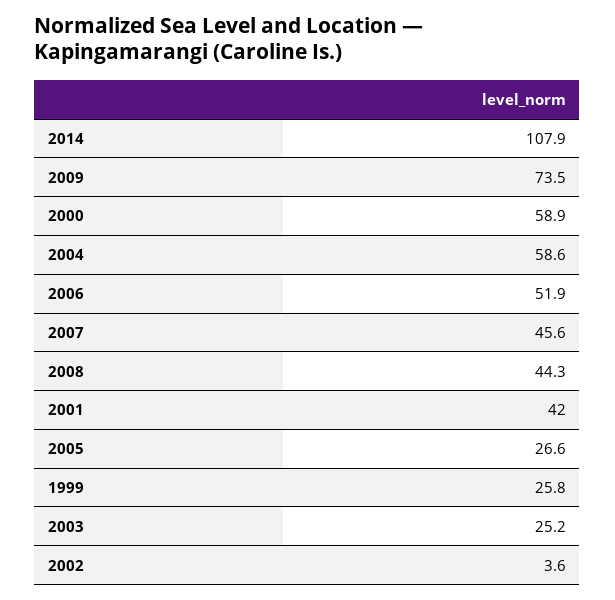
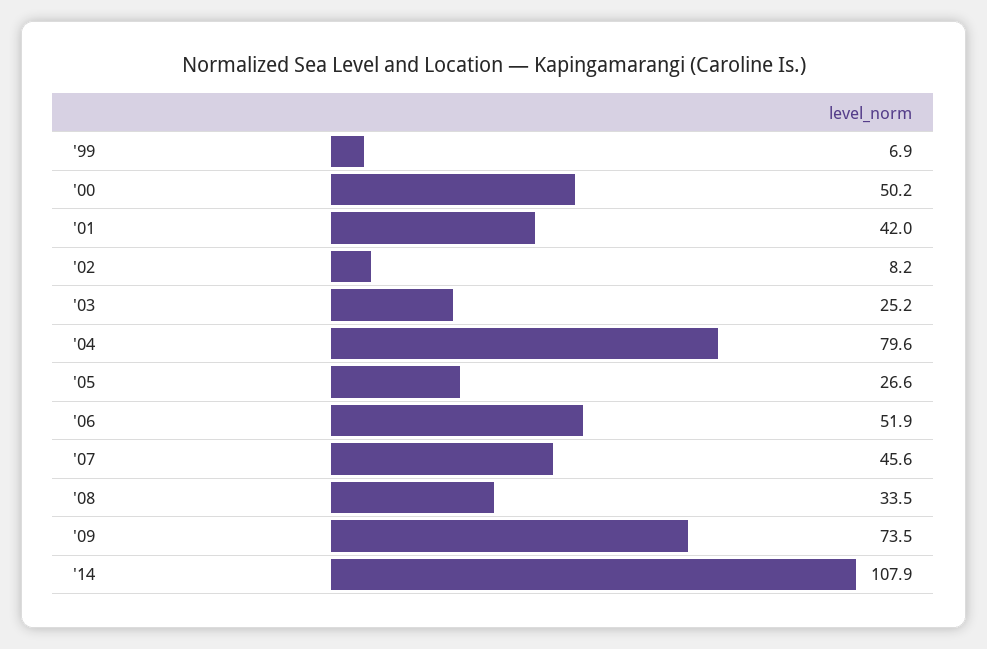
2000: 58.9 -> 50.2
2004: 58.6 -> 79.6
2008: 44.3 -> 33.5
1999: 25.8 -> 6.9
2002: 3.6 -> 8.2

